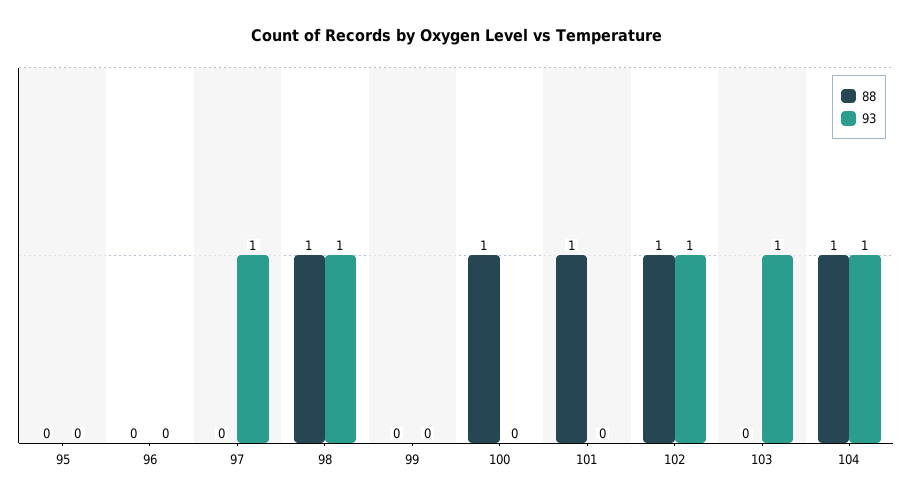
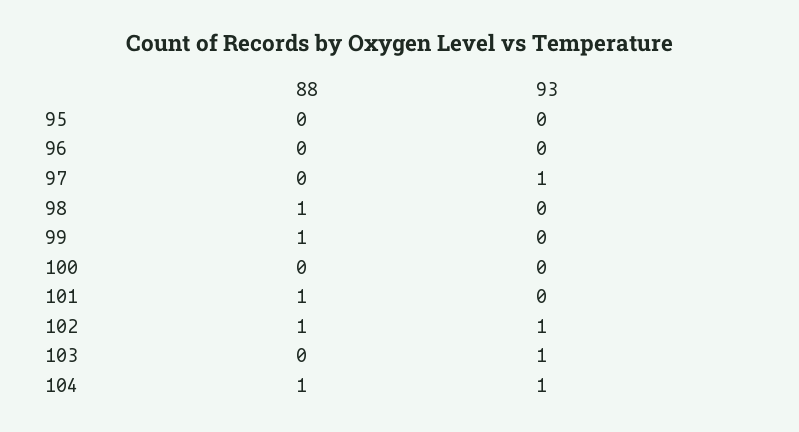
93, 98: 1 -> 0
88, 99: 0 -> 1
88, 100: 1 -> 0

